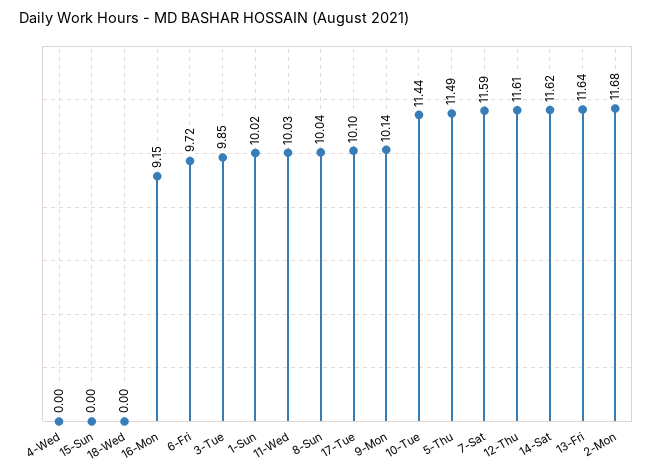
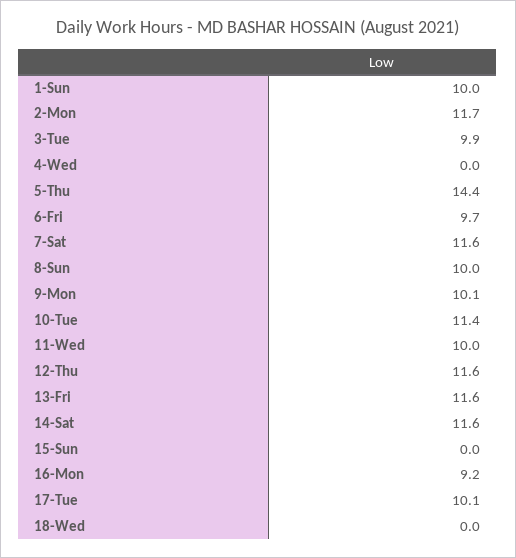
5-Thu: 11.49 -> 14.4

